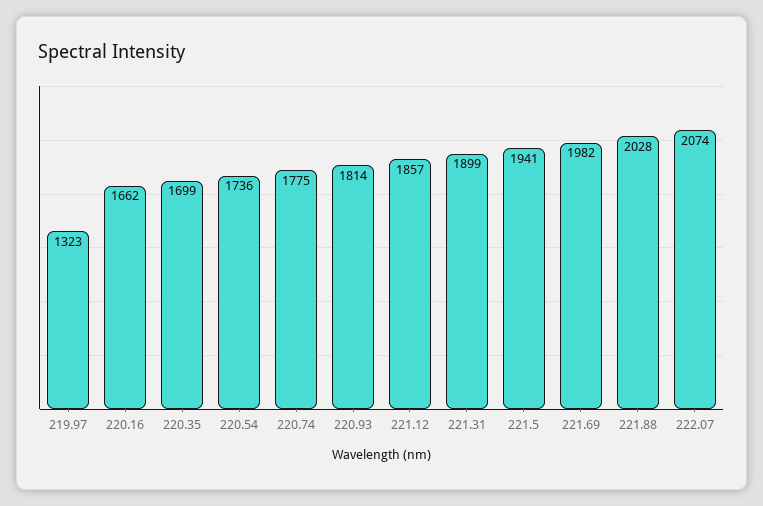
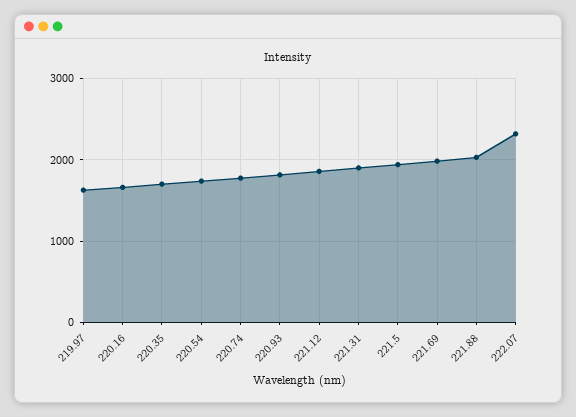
219.97: 1323 -> 1600
222.07: 2074 -> 2300

